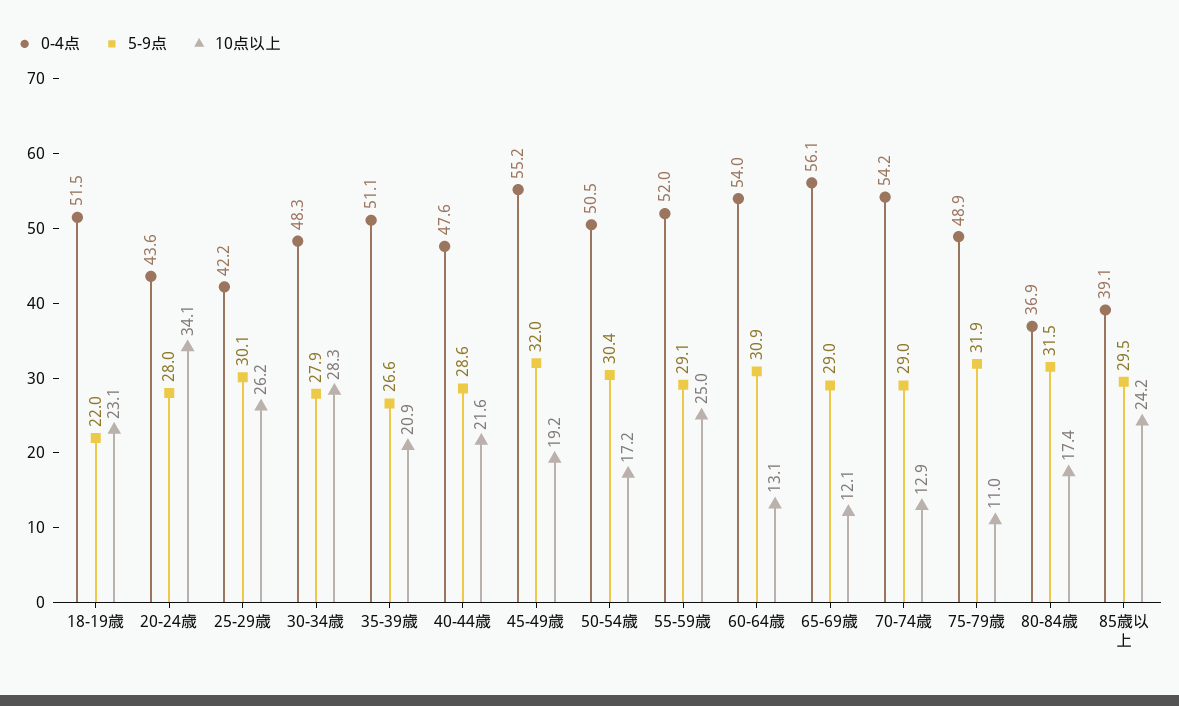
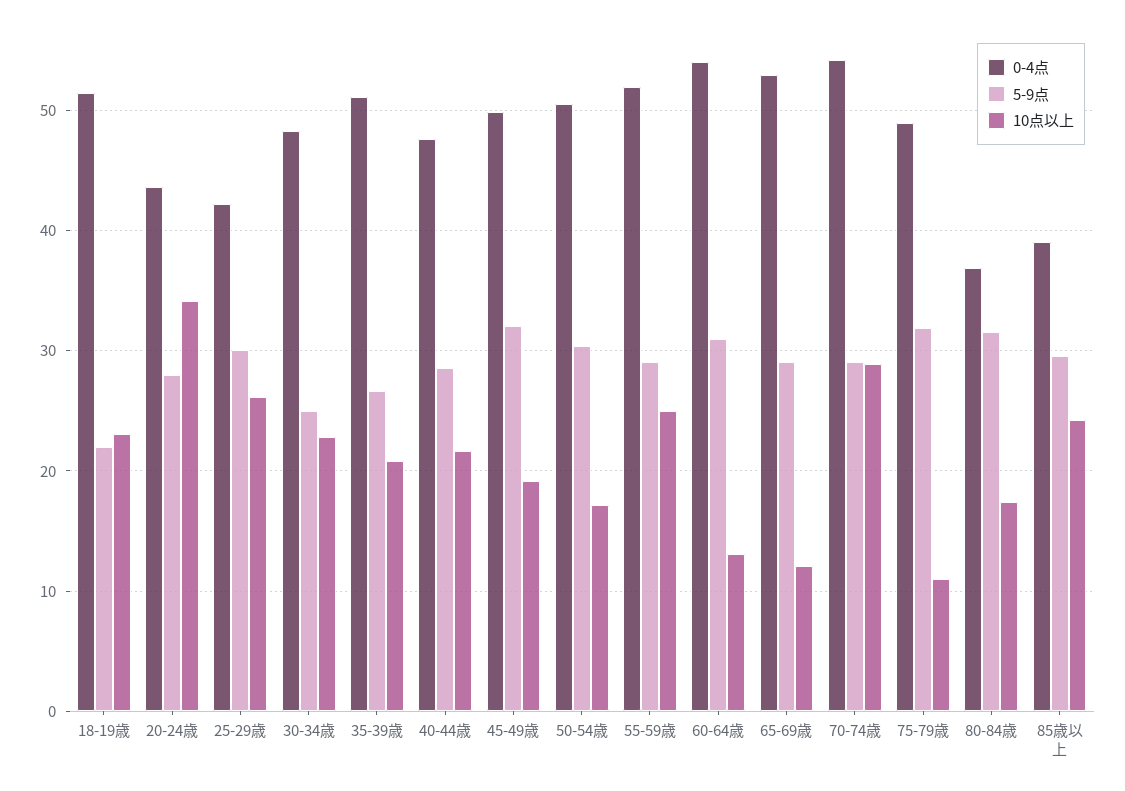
5-9点, 30-34歳: 27.9 -> 25
10点以上, 30-34歳: 28.3 -> 23
0-4点, 45-49歳: 55.2 -> 50
0-4点, 65-69歳: 56.1 -> 53
10点以上, 70-74歳: 12.9 -> 29

